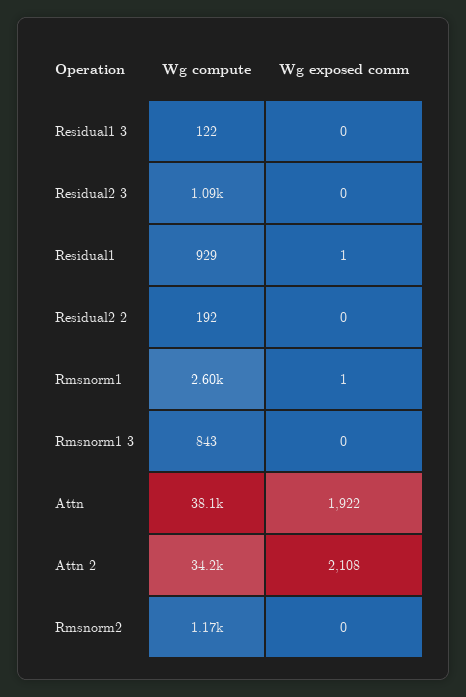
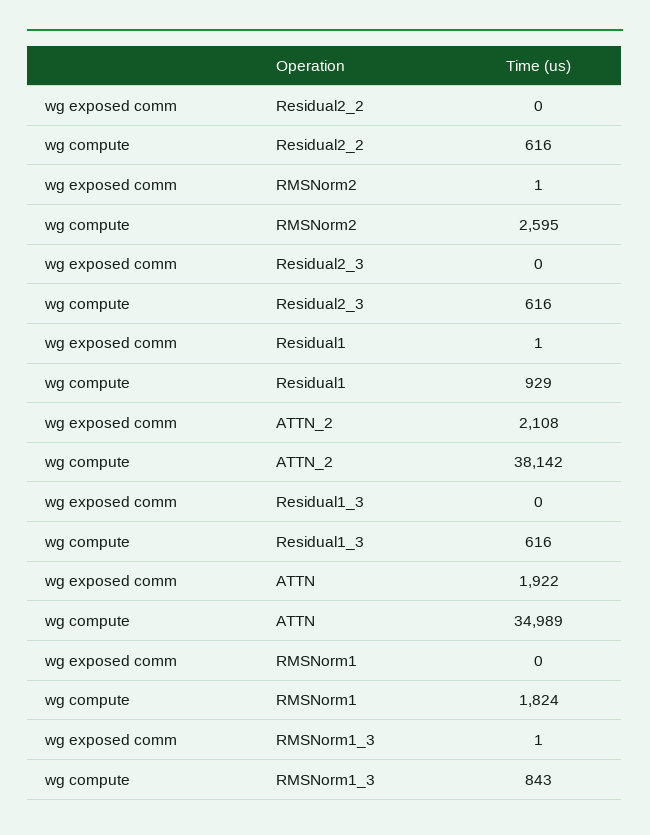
Wg compute, Residual1 3: 122 -> 616
Wg compute, Residual2 3: 1090 -> 616
Wg compute, Residual2 2: 192 -> 616
Wg compute, Rmsnorm1: 2600 -> 1824
Wg exposed comm, Rmsnorm1: 1 -> 0
Wg exposed comm, Rmsnorm1 3: 0 -> 1
Wg compute, Attn: 38100 -> 34989
Wg compute, Attn 2: 34200 -> 38142
Wg compute, Rmsnorm2: 1170 -> 2595
Wg exposed comm, Rmsnorm2: 0 -> 1

